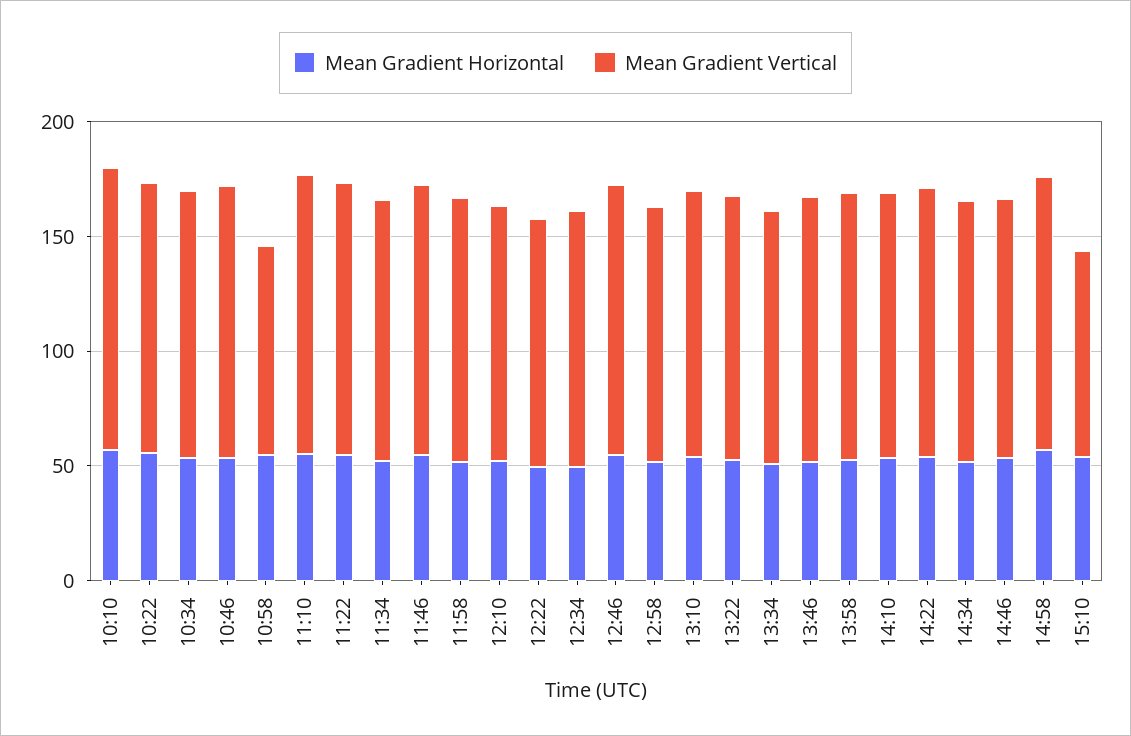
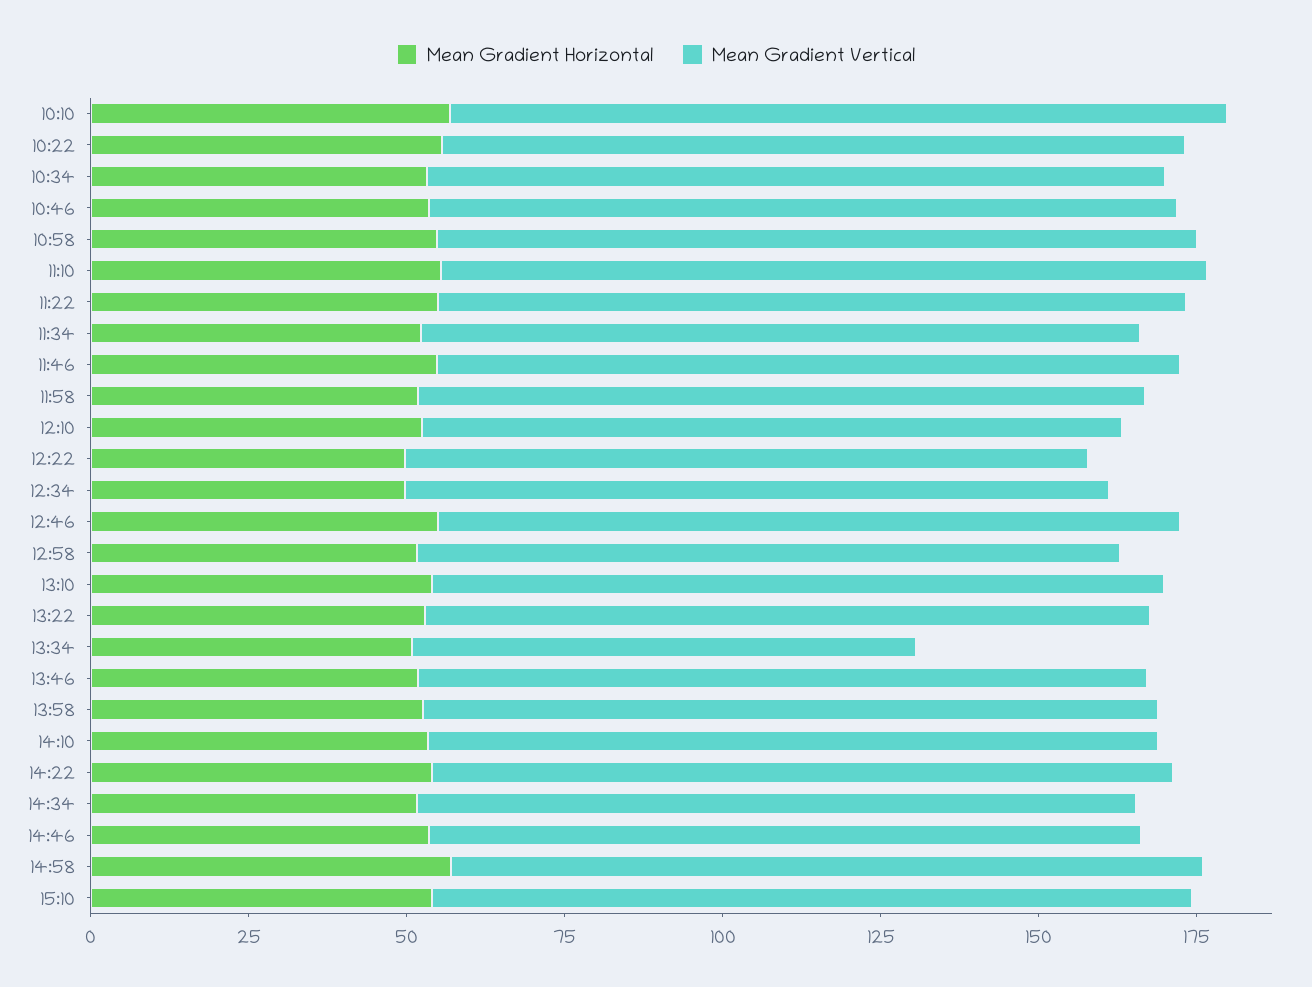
Mean Gradient Vertical, 10:58: 90 -> 120
Mean Gradient Vertical, 13:34: 110 -> 80
Mean Gradient Vertical, 15:10: 90 -> 120

